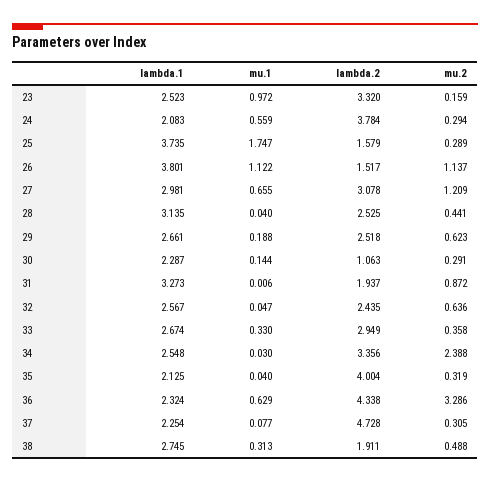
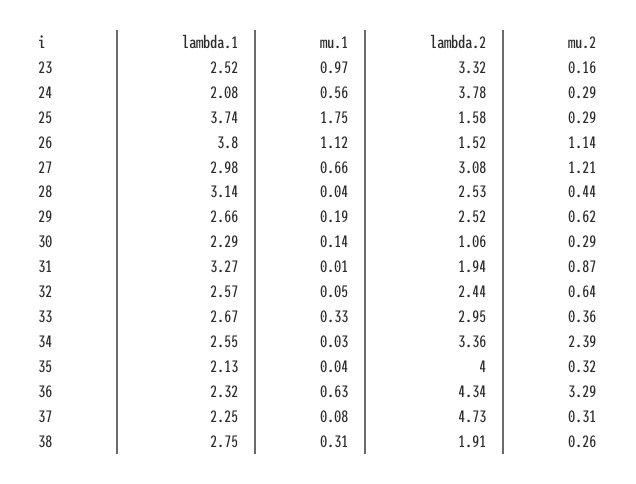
mu.2, 38: 0.488 -> 0.26

